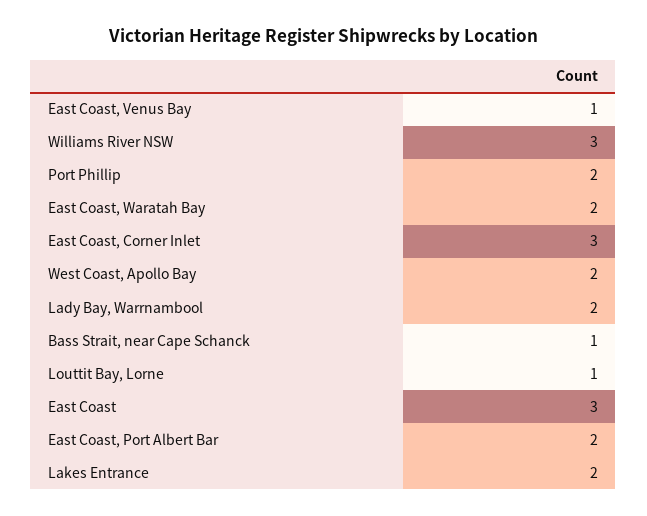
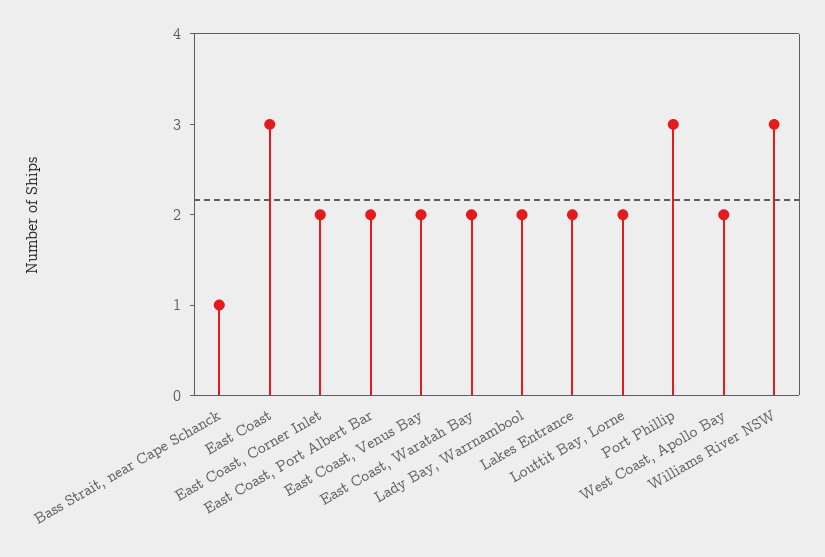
East Coast, Venus Bay: 1 -> 2
Port Phillip: 2 -> 3
East Coast, Corner Inlet: 3 -> 2
Louttit Bay, Lorne: 1 -> 2

